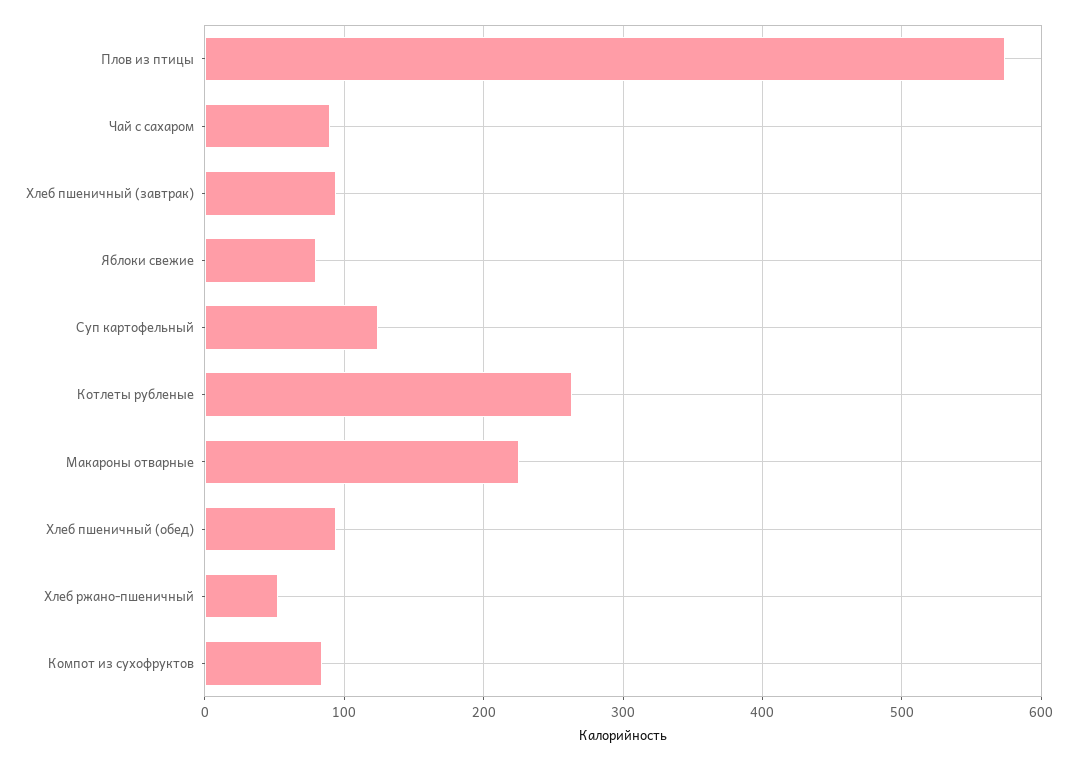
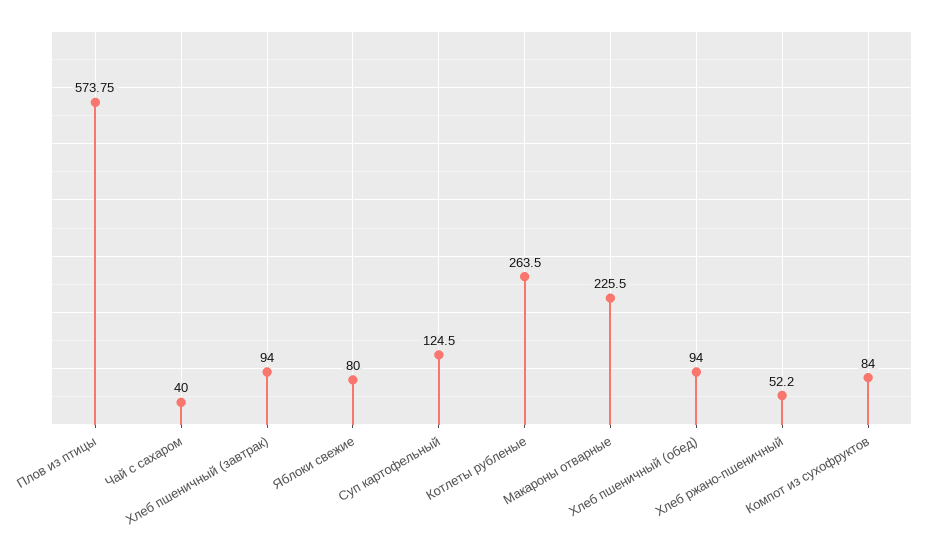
Чай с сахаром: 90 -> 40

